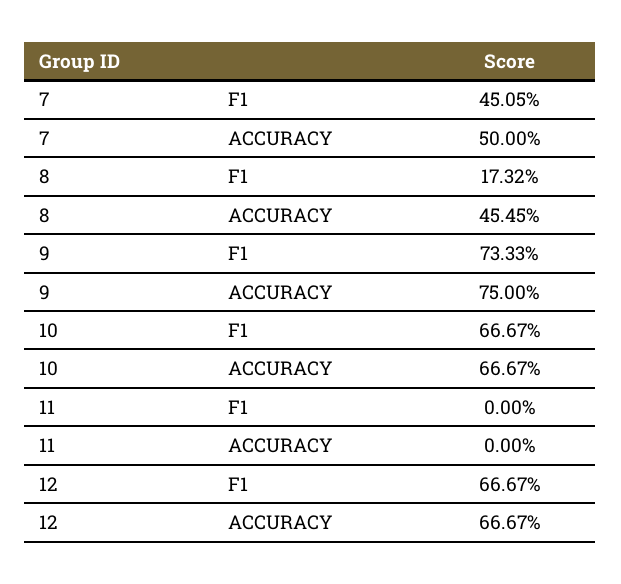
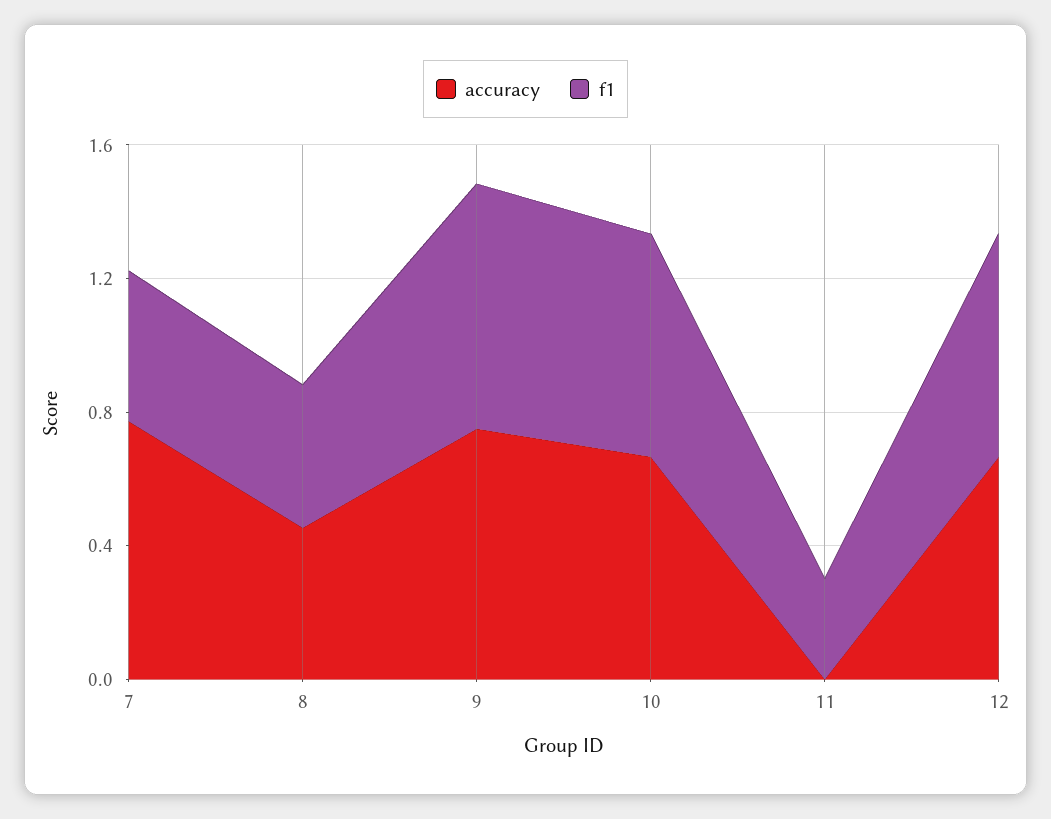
ACCURACY, 7: 0.5 -> 0.8
F1, 8: 0.1732 -> 0.4
F1, 11: 0 -> 0.3

